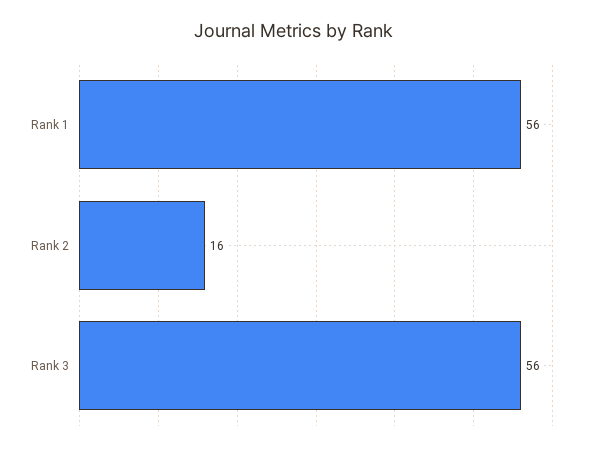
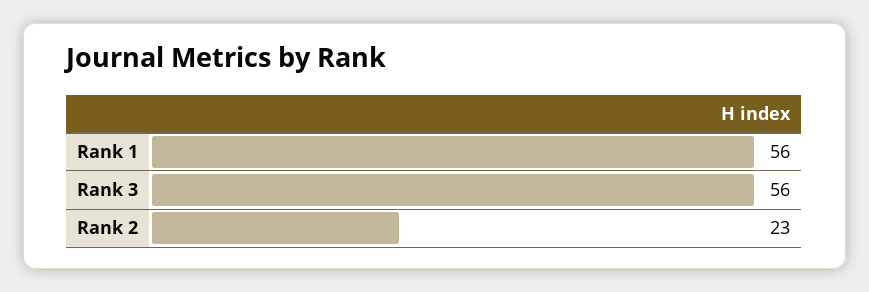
Rank 2: 16 -> 23

